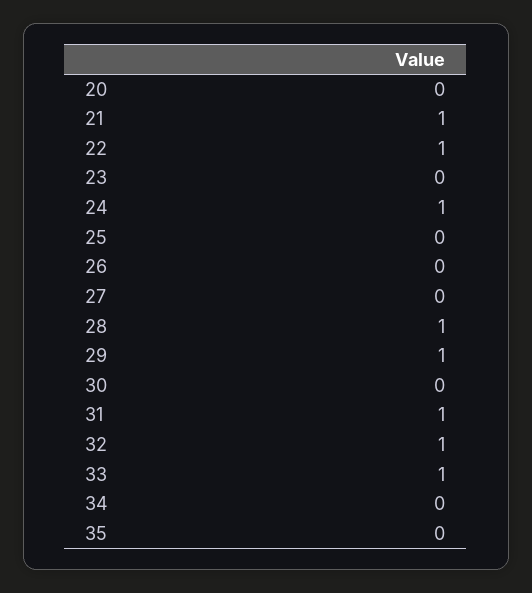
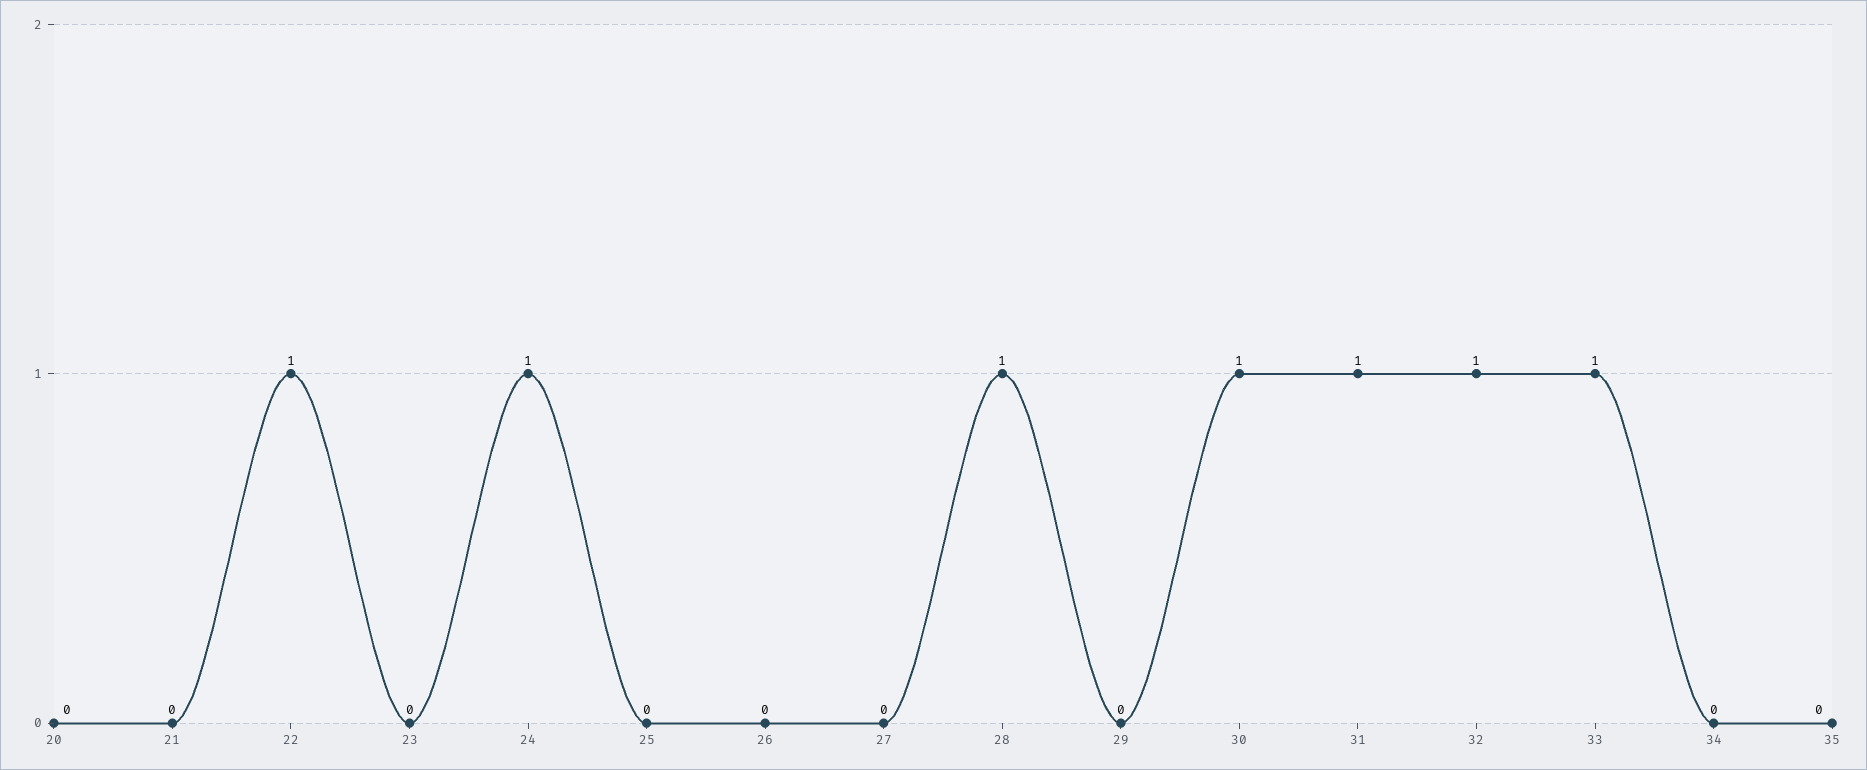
21: 1 -> 0
29: 1 -> 0
30: 0 -> 1

